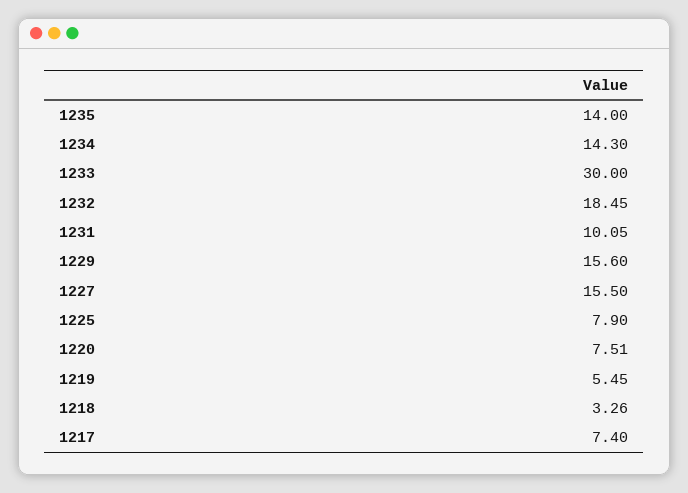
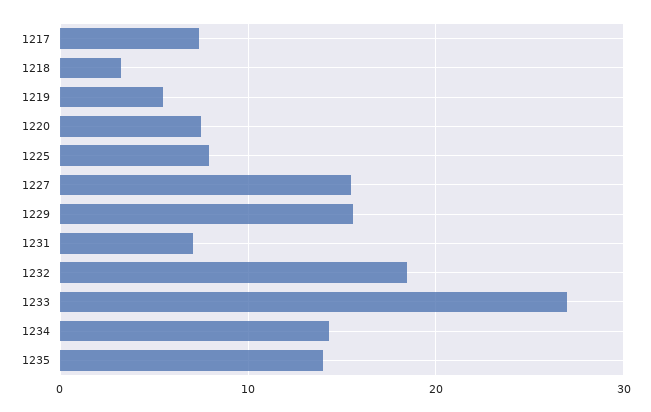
1233: 30 -> 27
1231: 10.05 -> 7

